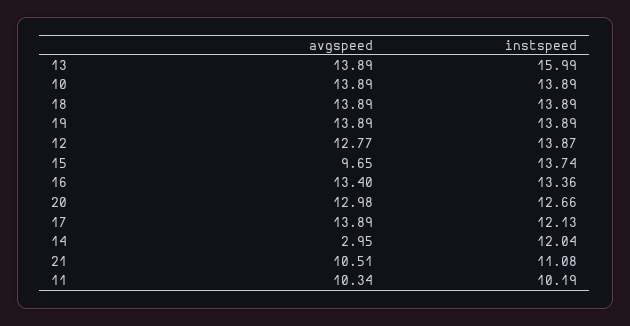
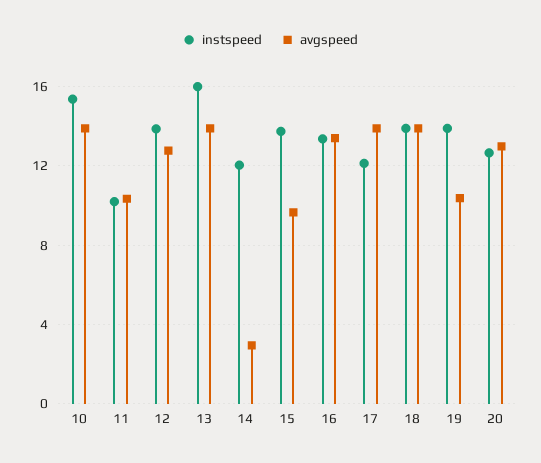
instspeed, 10: 13.89 -> 15.5
avgspeed, 19: 13.89 -> 10.5
avgspeed, 21: 10.51 -> none
instspeed, 21: 11.08 -> none

